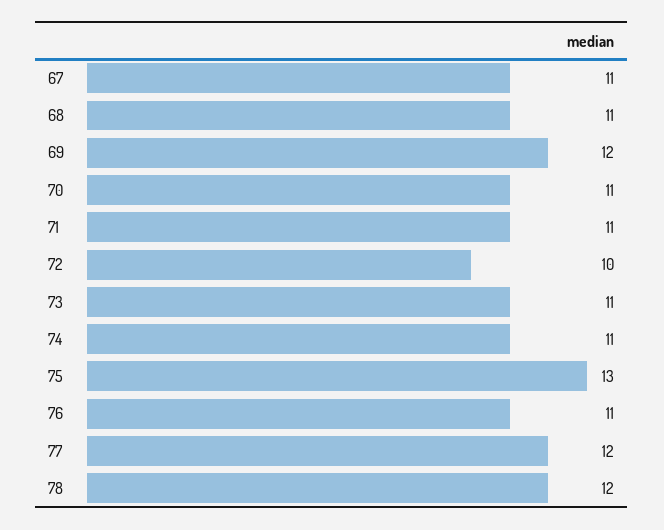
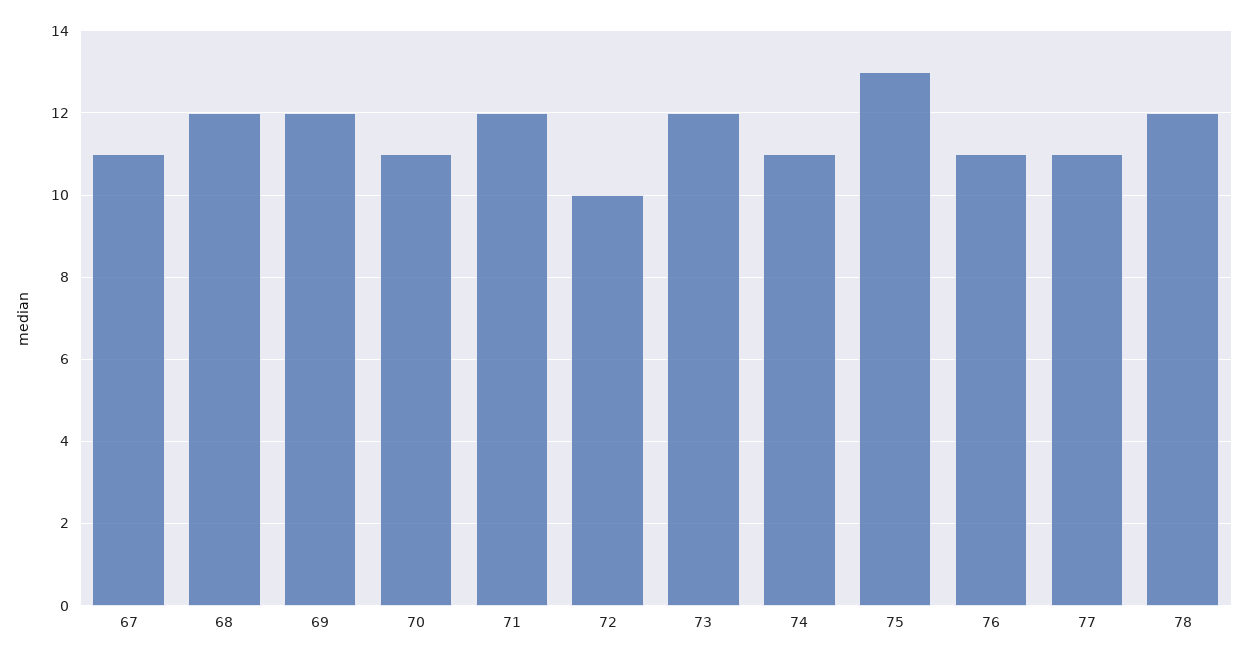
68: 11 -> 12
71: 11 -> 12
73: 11 -> 12
77: 12 -> 11

